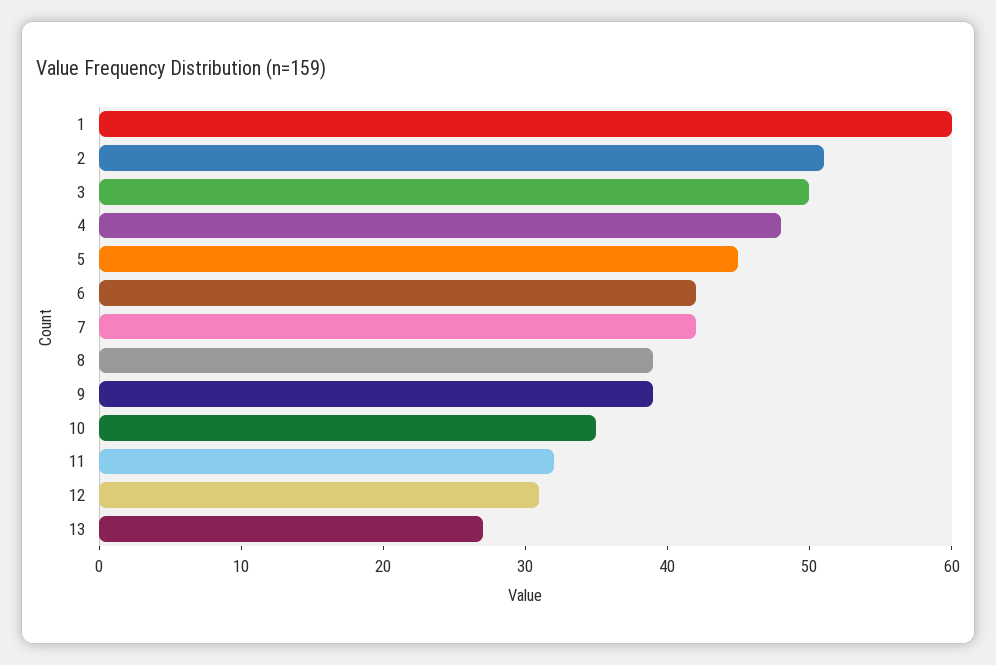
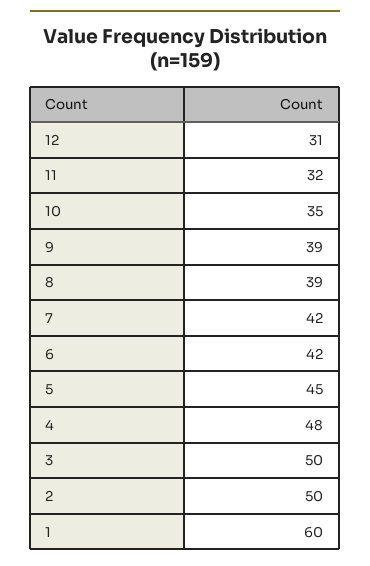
2: 51 -> 50
13: 27 -> none

